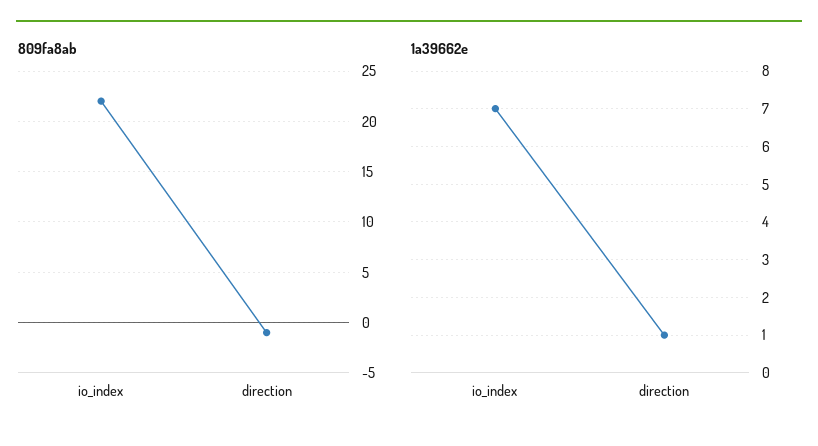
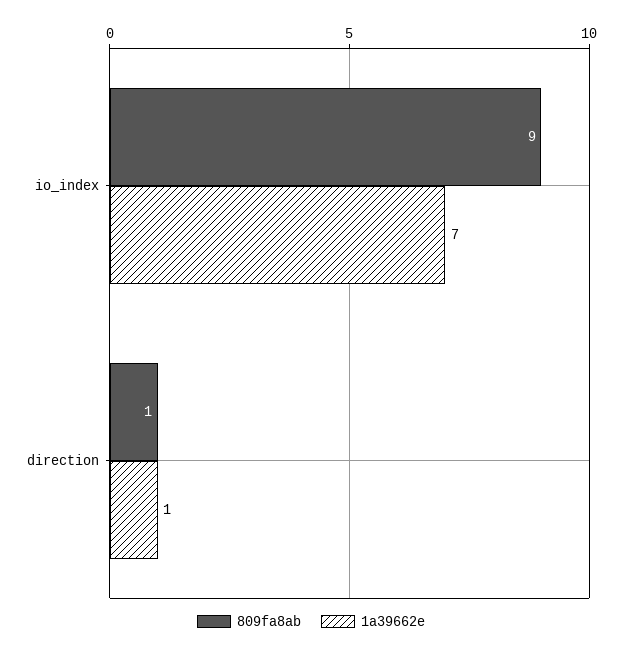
809fa8ab, io_index: 22 -> 9
809fa8ab, direction: -1 -> 1

